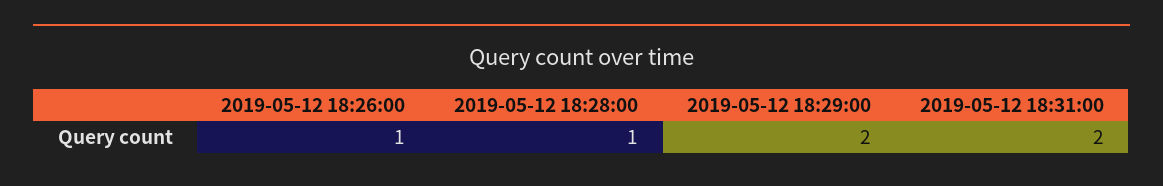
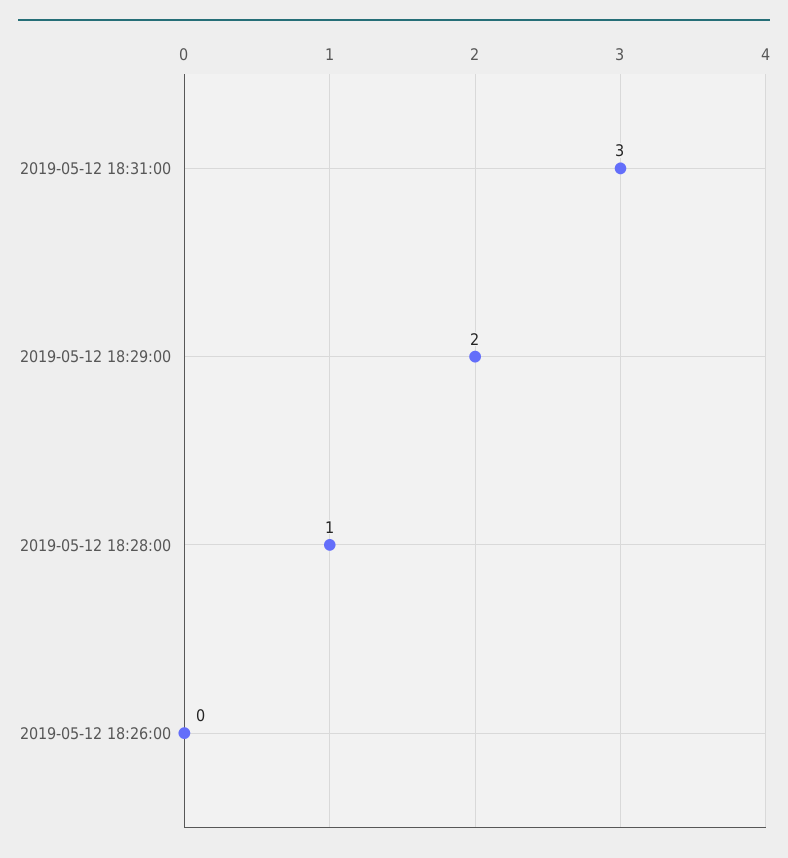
2019-05-12 18:26:00: 1 -> 0
2019-05-12 18:31:00: 2 -> 3

